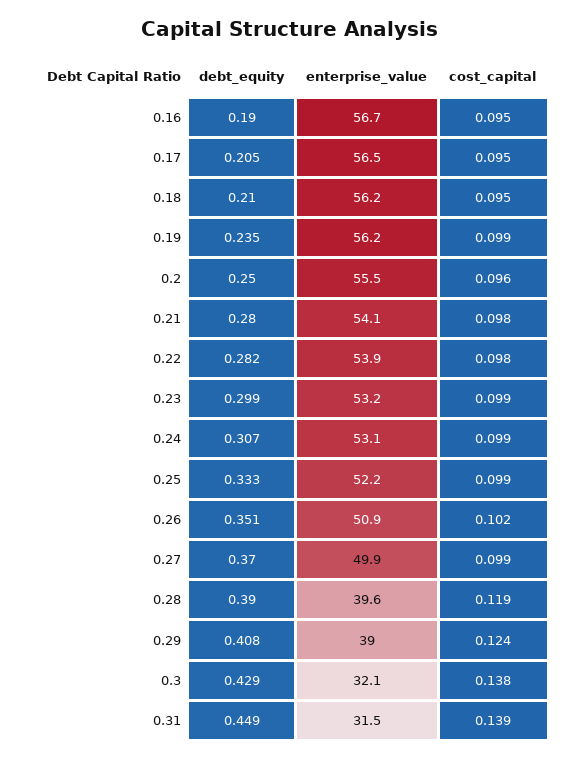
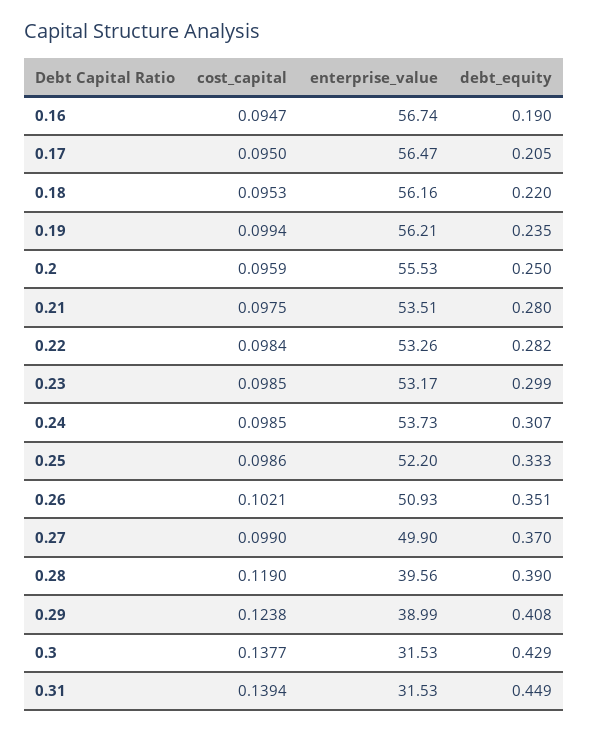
debt_equity, 0.18: 0.21 -> 0.22
enterprise_value, 0.21: 54.1 -> 53.51
enterprise_value, 0.22: 53.9 -> 53.26
enterprise_value, 0.24: 53.1 -> 53.73
enterprise_value, 0.3: 32.1 -> 31.53

